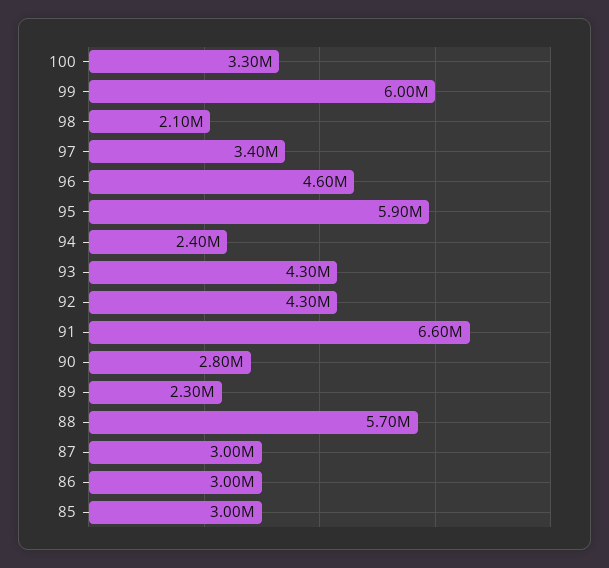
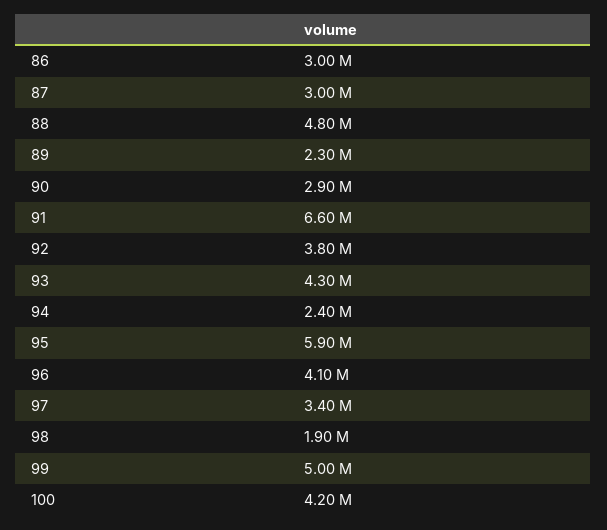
100: 3300000 -> 4200000
99: 6000000 -> 5000000
98: 2100000 -> 1900000
96: 4600000 -> 4100000
92: 4300000 -> 3800000
90: 2800000 -> 2900000
88: 5700000 -> 4800000
85: 3000000 -> none

